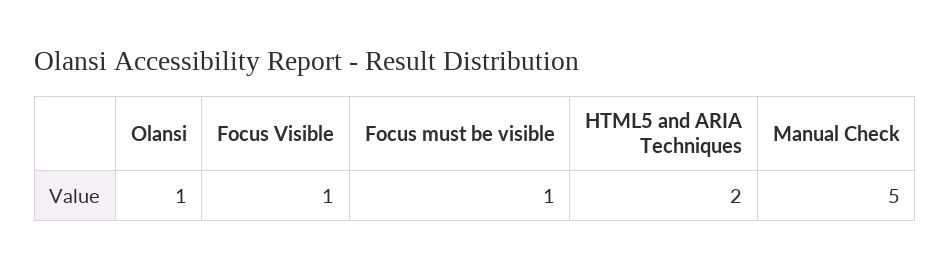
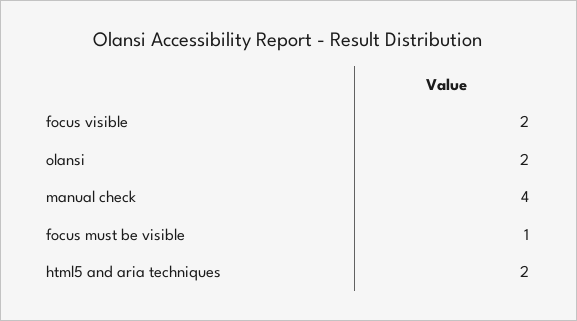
Olansi: 1 -> 2
Focus Visible: 1 -> 2
Manual Check: 5 -> 4

